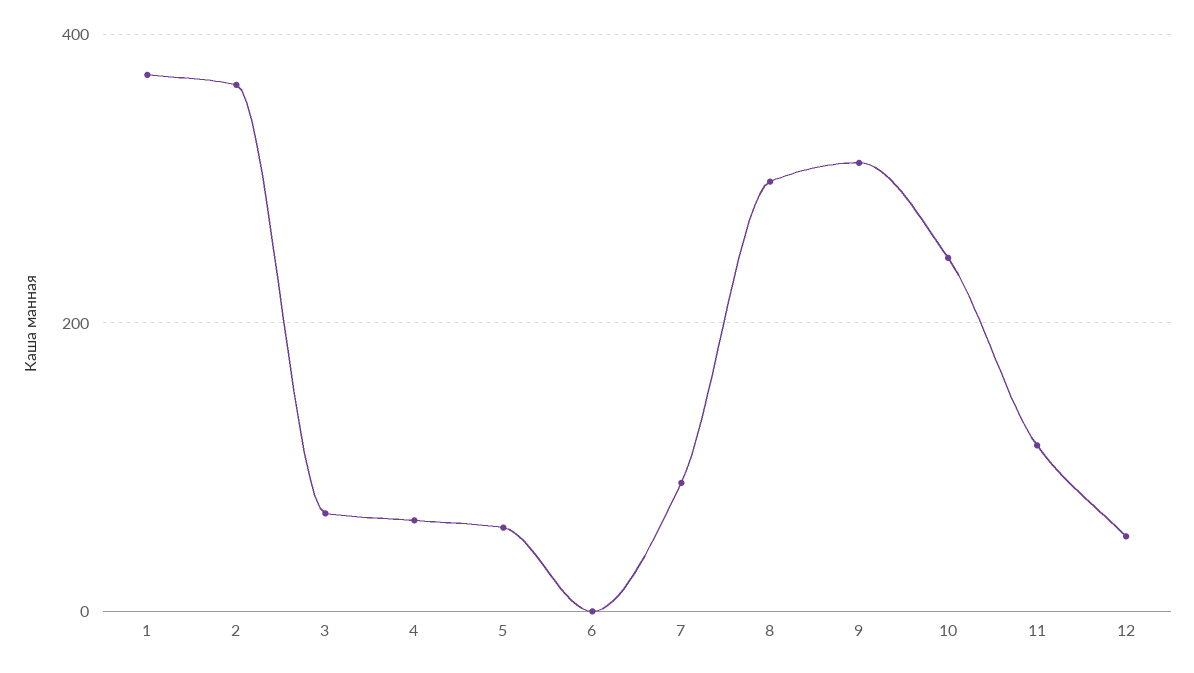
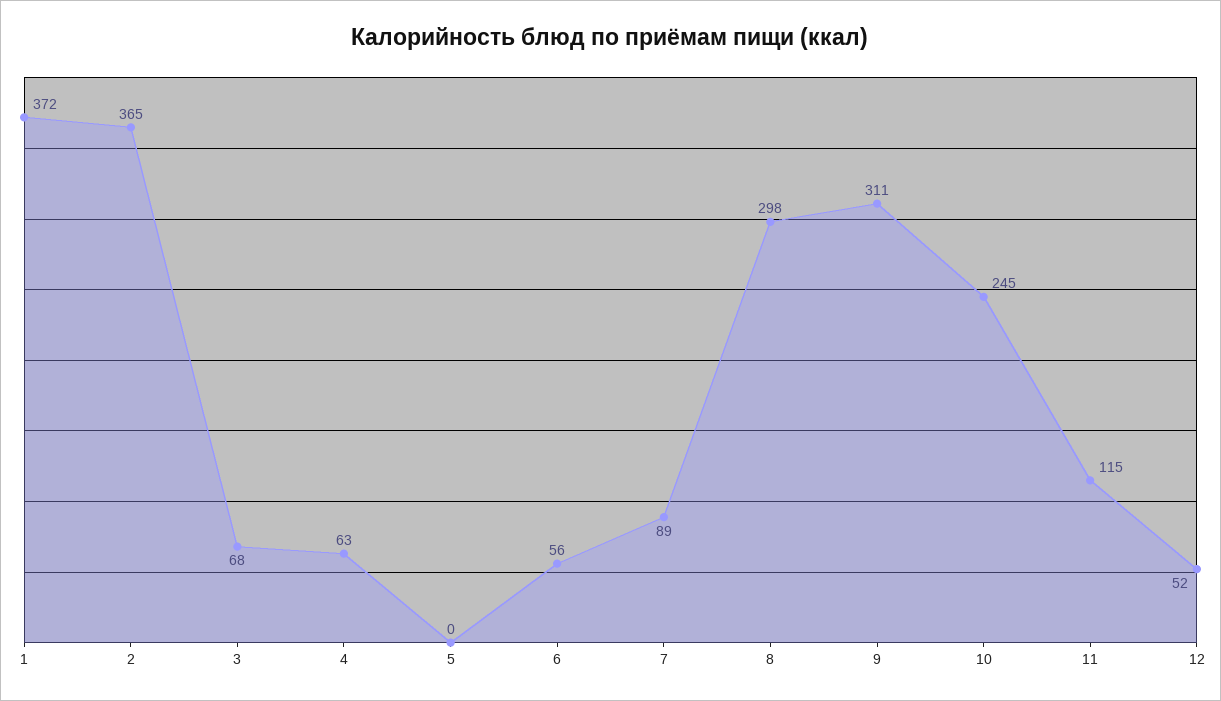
5: 60 -> 0
6: 0 -> 56

